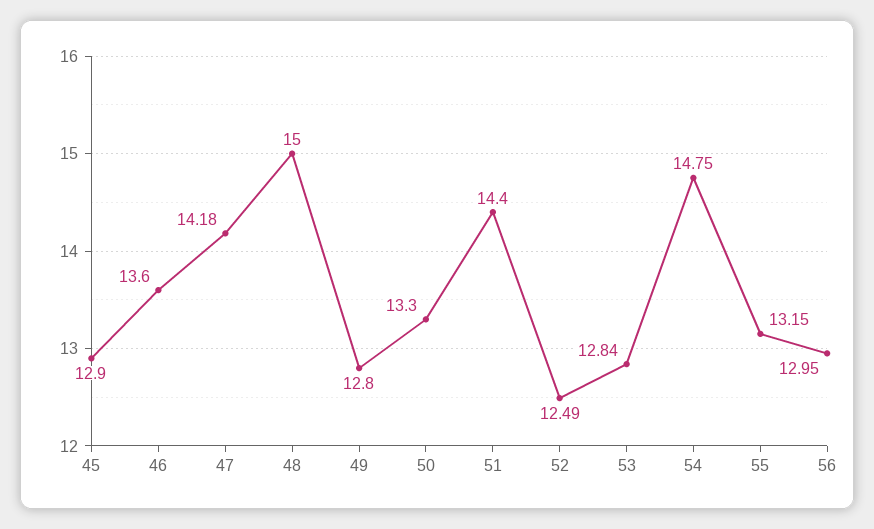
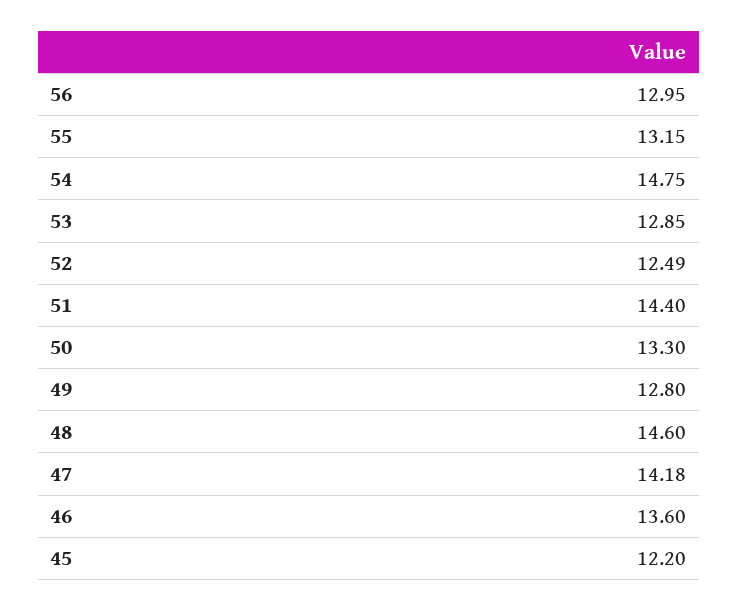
45: 12.9 -> 12.2
48: 15 -> 14.6
53: 12.84 -> 12.85

